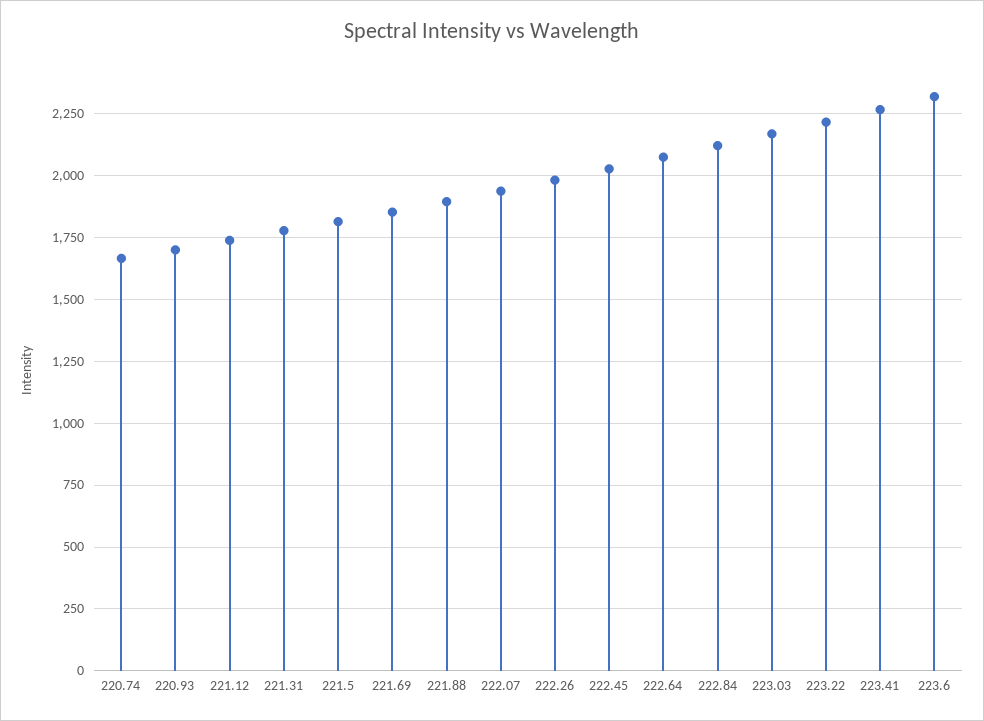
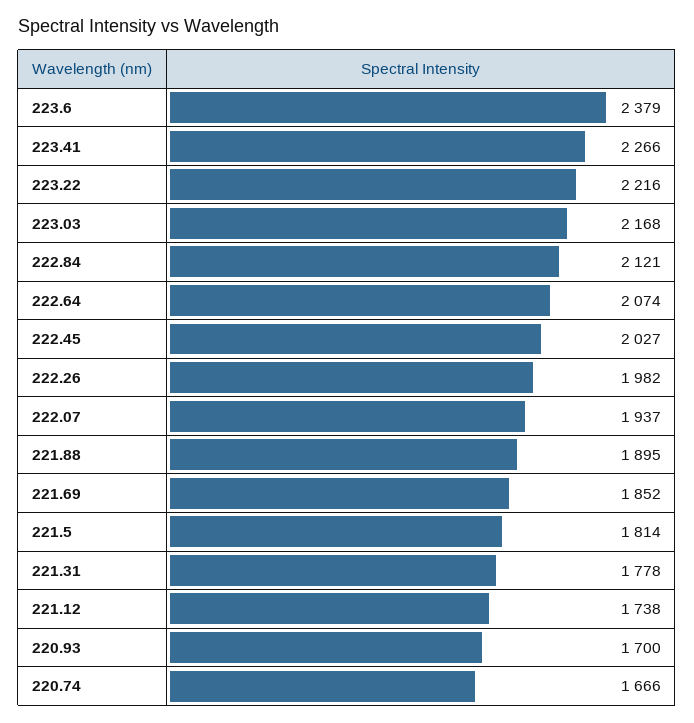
223.6: 2325 -> 2379

